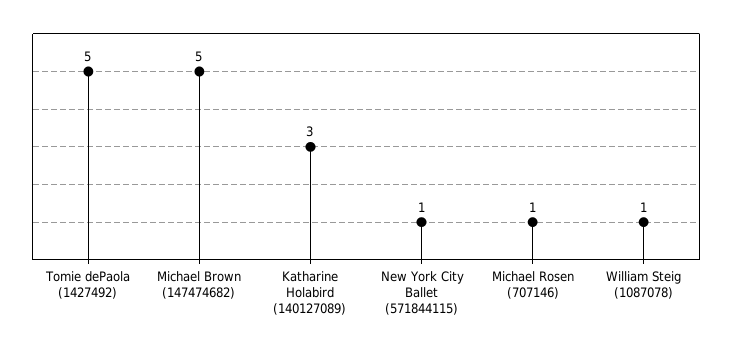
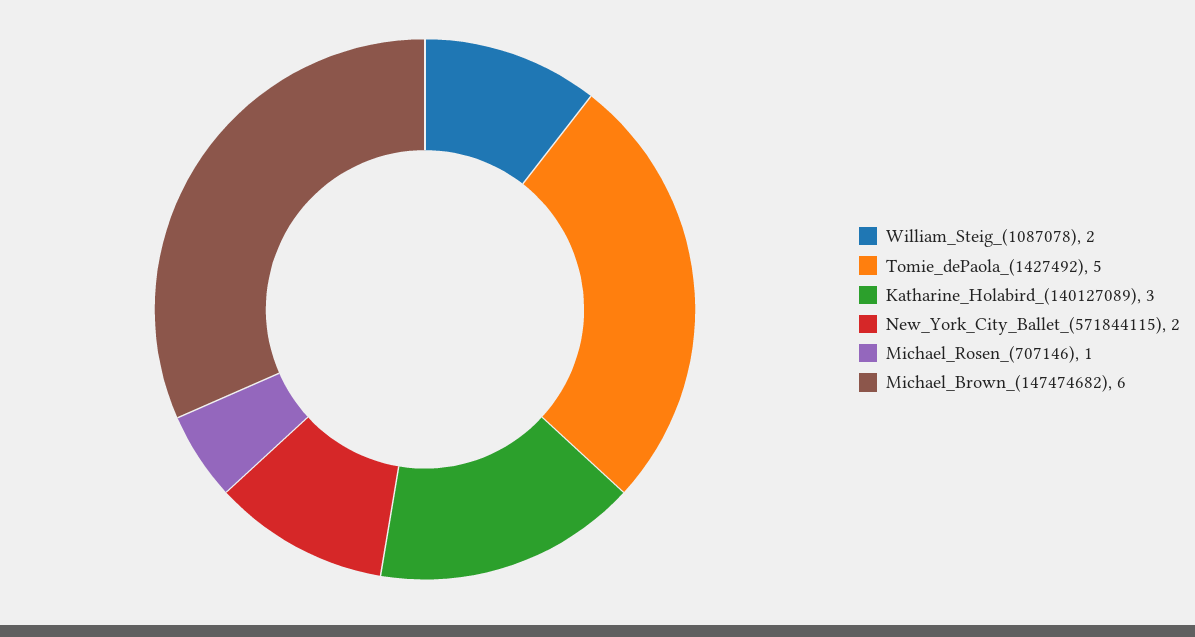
Michael Brown (147474682): 5 -> 6
New York City Ballet (571844115): 1 -> 2
William Steig (1087078): 1 -> 2

